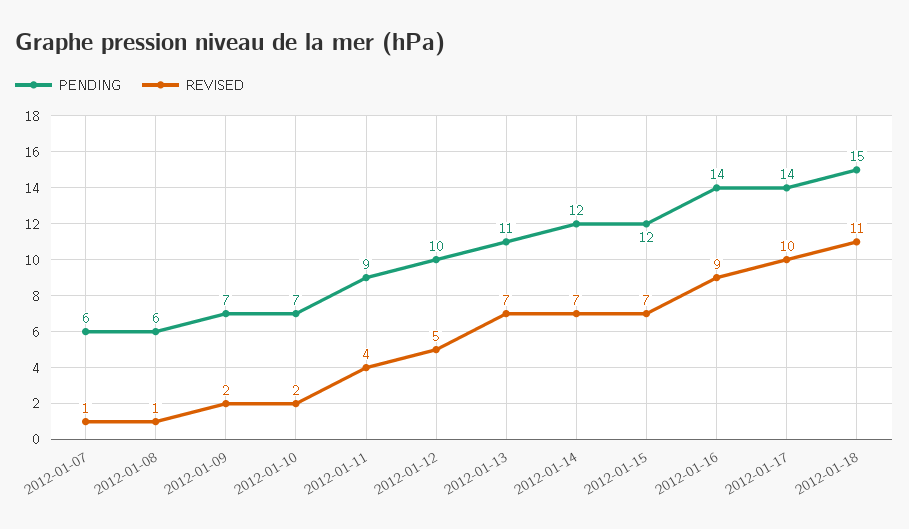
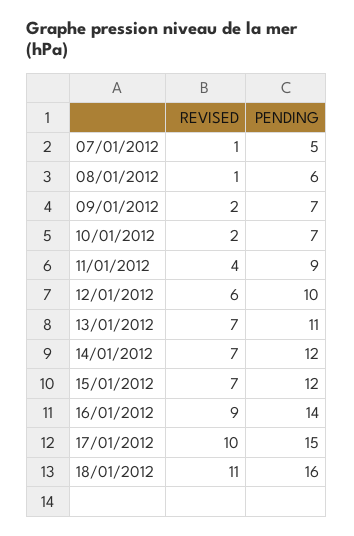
PENDING, 2012-01-07: 6 -> 5
REVISED, 2012-01-12: 5 -> 6
PENDING, 2012-01-17: 14 -> 15
PENDING, 2012-01-18: 15 -> 16

